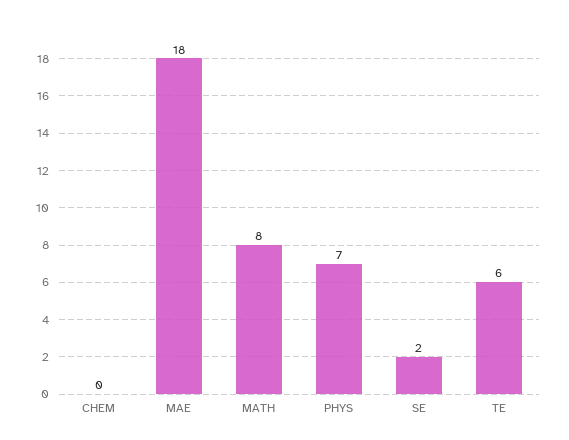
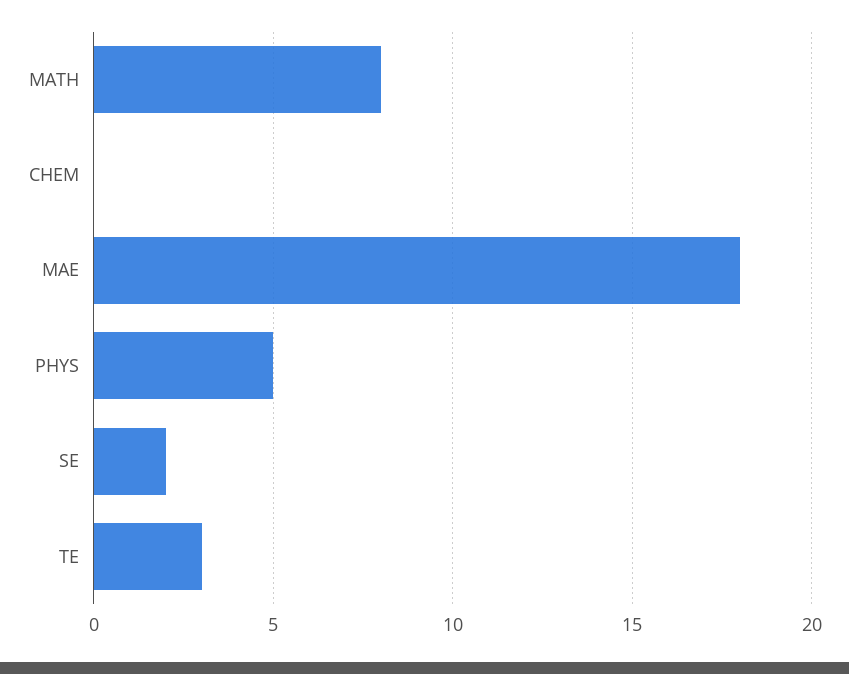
PHYS: 7 -> 5
TE: 6 -> 3

